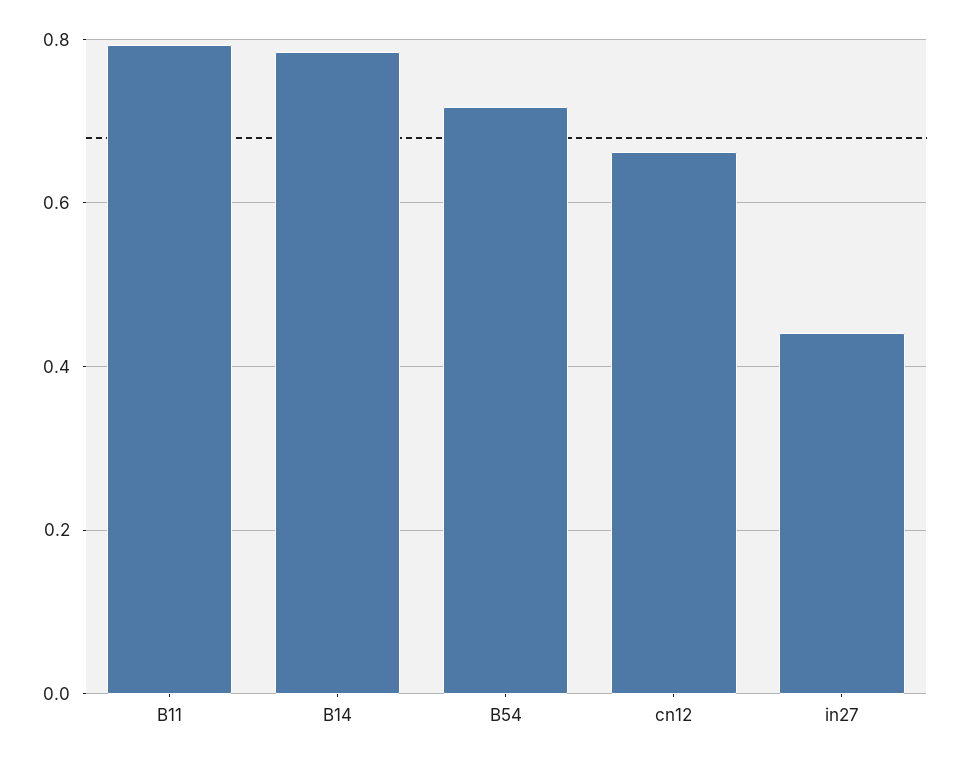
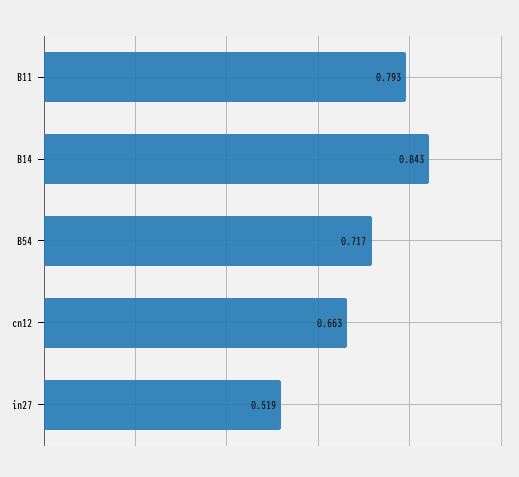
B14: 0.78 -> 0.843
in27: 0.44 -> 0.519

